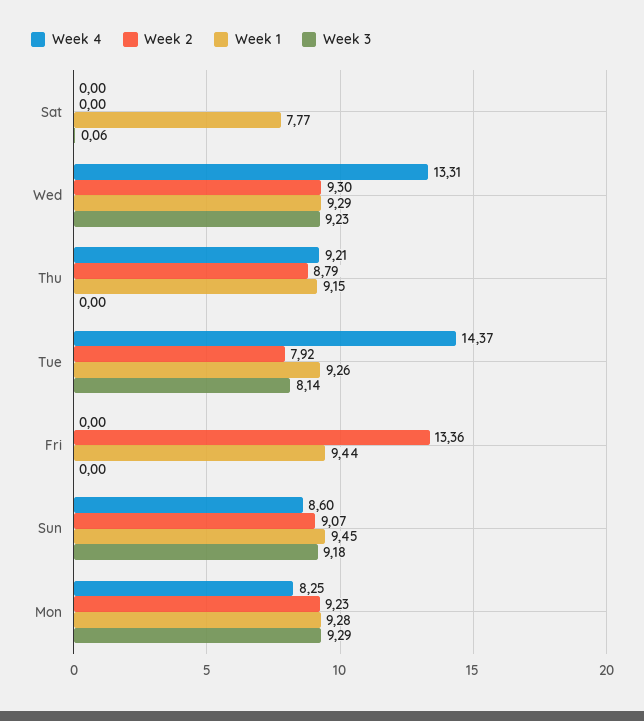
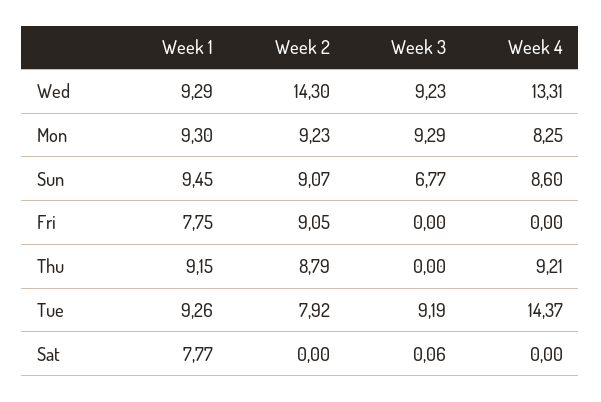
Week 2, Wed: 9.3 -> 14.3
Week 3, Tue: 8.14 -> 9.19
Week 2, Fri: 13.36 -> 9.05
Week 1, Fri: 9.44 -> 7.75
Week 3, Sun: 9.18 -> 6.77
Week 1, Mon: 9.28 -> 9.3

